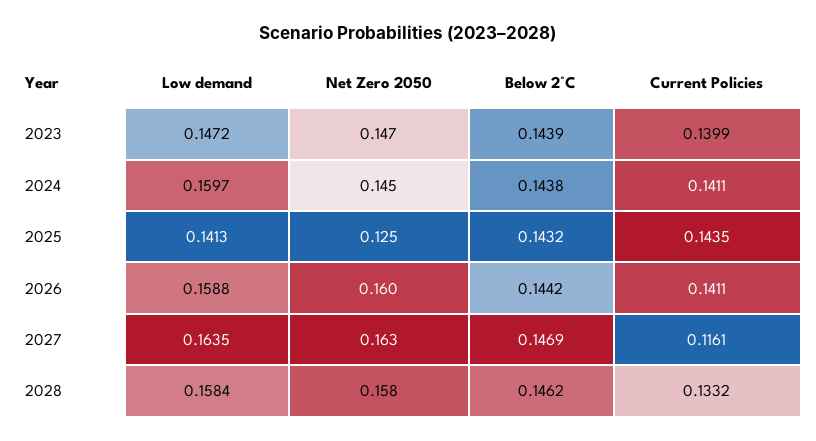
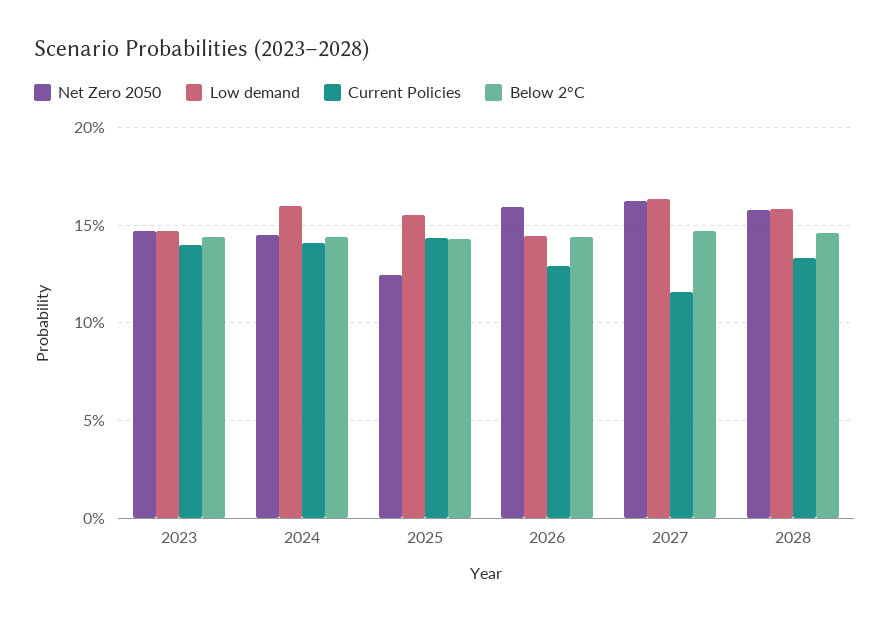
Low demand, 2025: 0.1413 -> 0.155
Low demand, 2026: 0.1588 -> 0.145
Current Policies, 2026: 0.1411 -> 0.13

